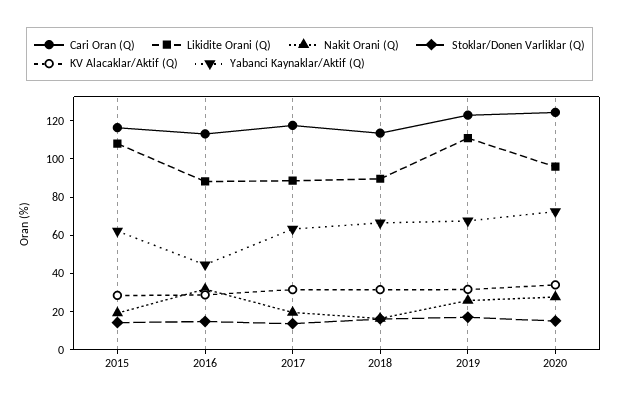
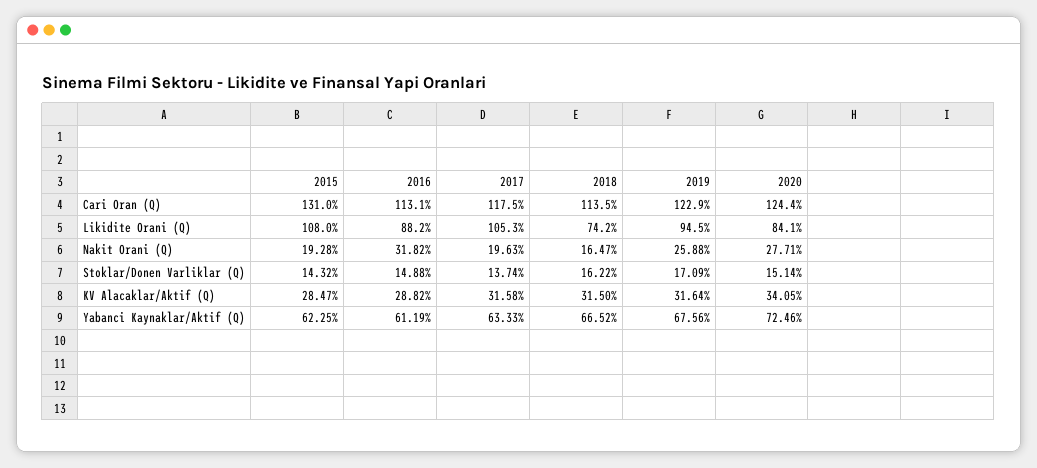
Cari Oran (Q), 2015: 115 -> 131
Yabanci Kaynaklar/Aktif (Q), 2016: 45 -> 61.19
Likidite Orani (Q), 2017: 90 -> 105.3
Likidite Orani (Q), 2018: 90 -> 74.2
Likidite Orani (Q), 2019: 110 -> 94.5
Likidite Orani (Q), 2020: 95 -> 84.1

